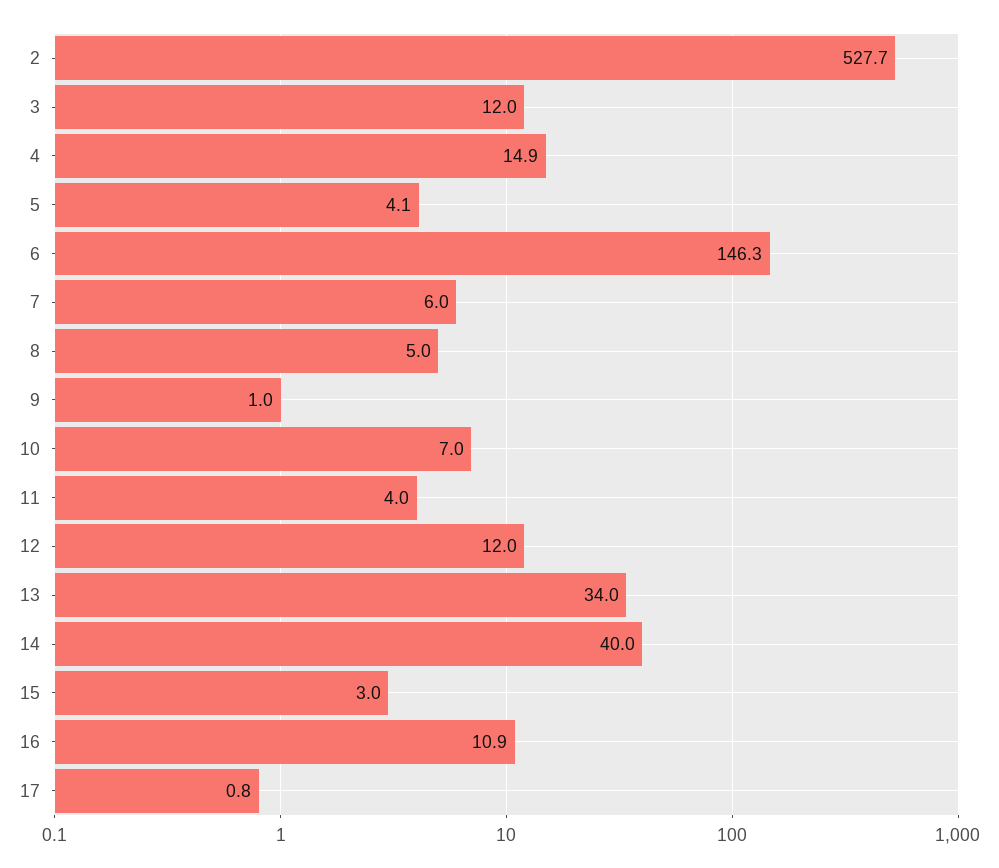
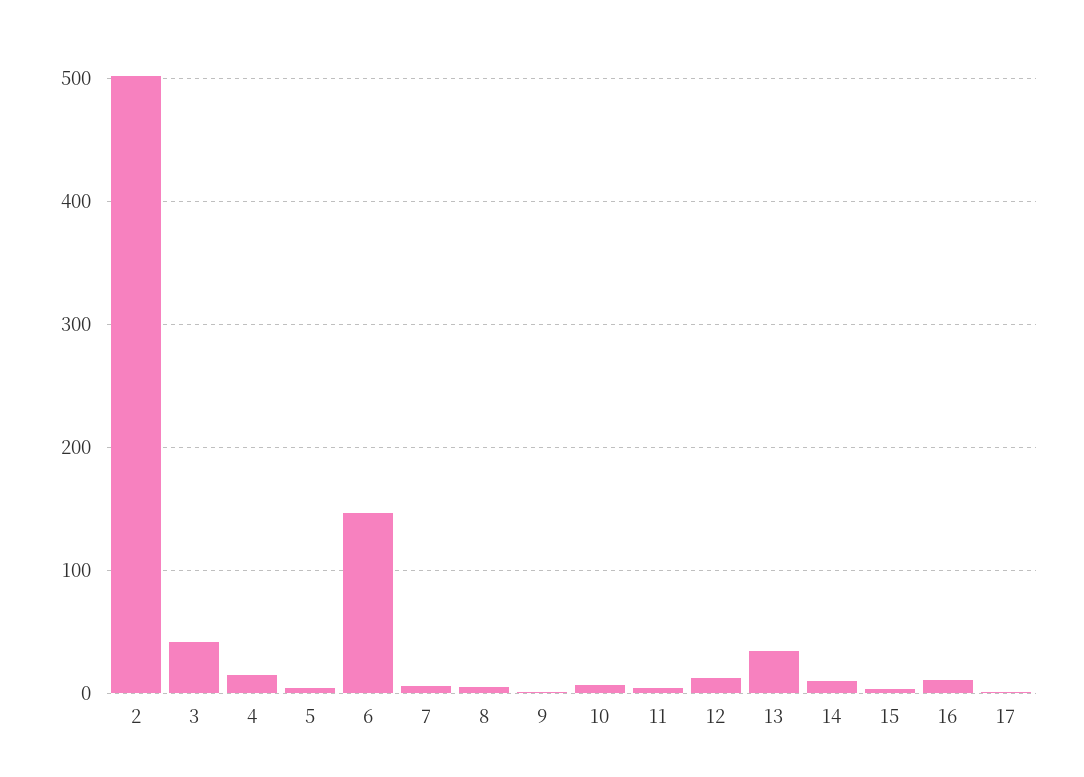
2: 527.7 -> 500
3: 12 -> 40
14: 40 -> 10

